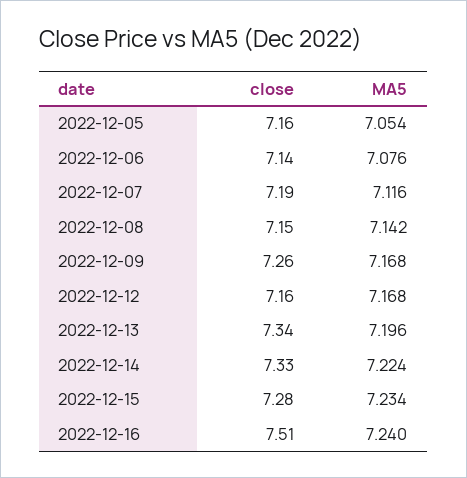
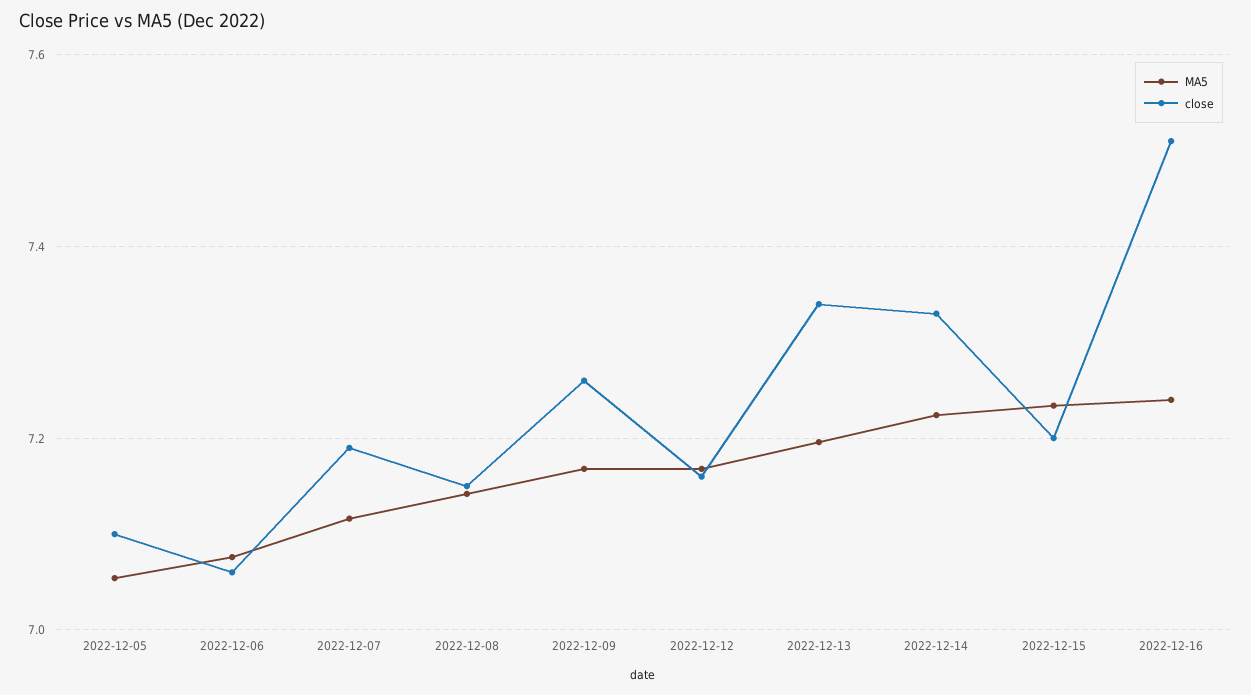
close, 2022-12-05: 7.16 -> 7.1
close, 2022-12-06: 7.14 -> 7.06
close, 2022-12-15: 7.28 -> 7.2

